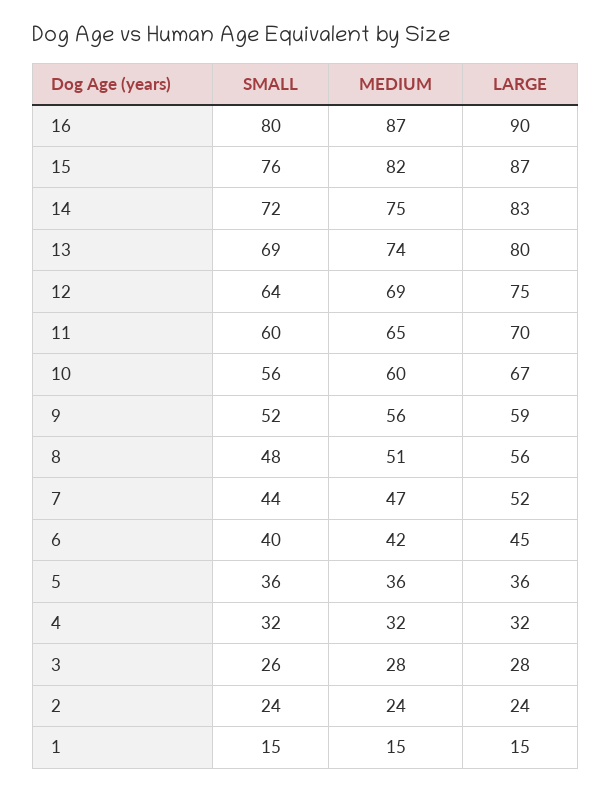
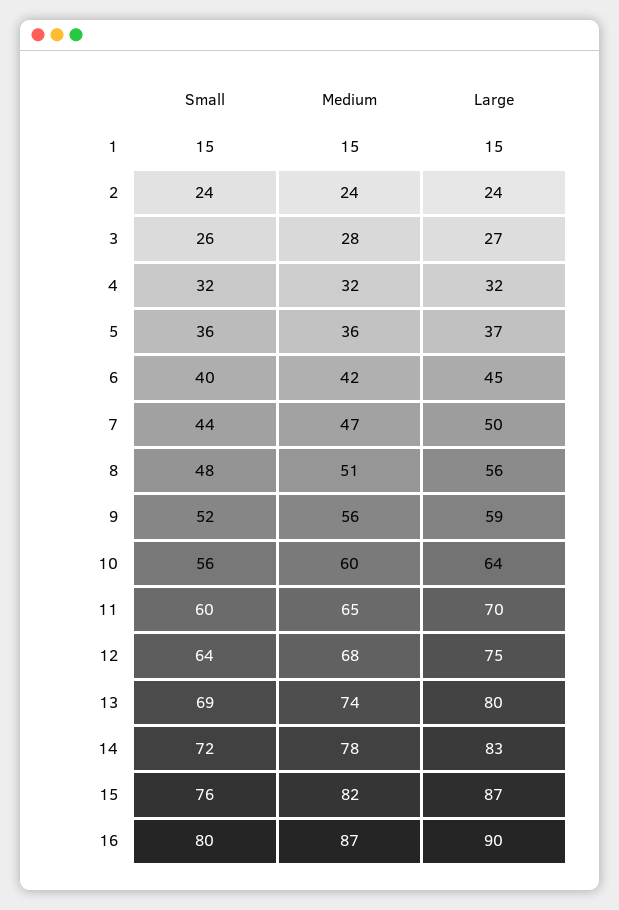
MEDIUM, 14: 75 -> 78
MEDIUM, 12: 69 -> 68
LARGE, 10: 67 -> 64
LARGE, 7: 52 -> 50
LARGE, 5: 36 -> 37
LARGE, 3: 28 -> 27

